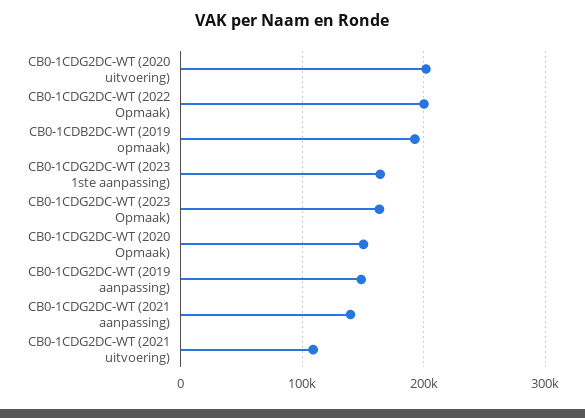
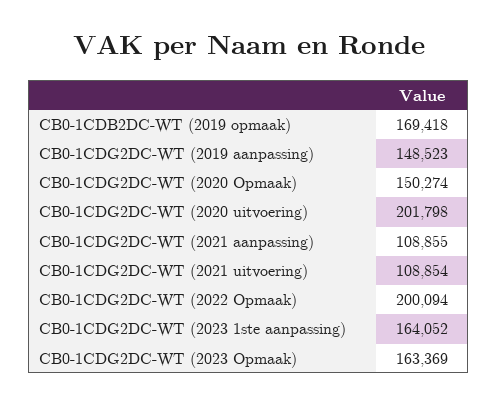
CB0-1CDB2DC-WT (2019 opmaak): 190000 -> 169418
CB0-1CDG2DC-WT (2021 aanpassing): 140000 -> 108855

